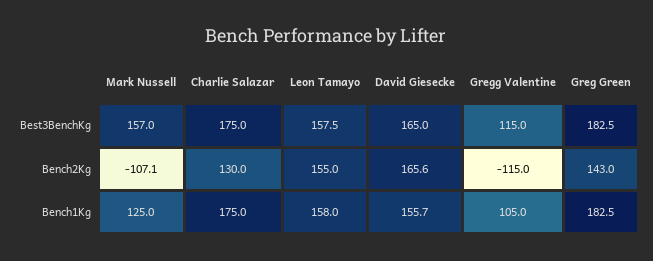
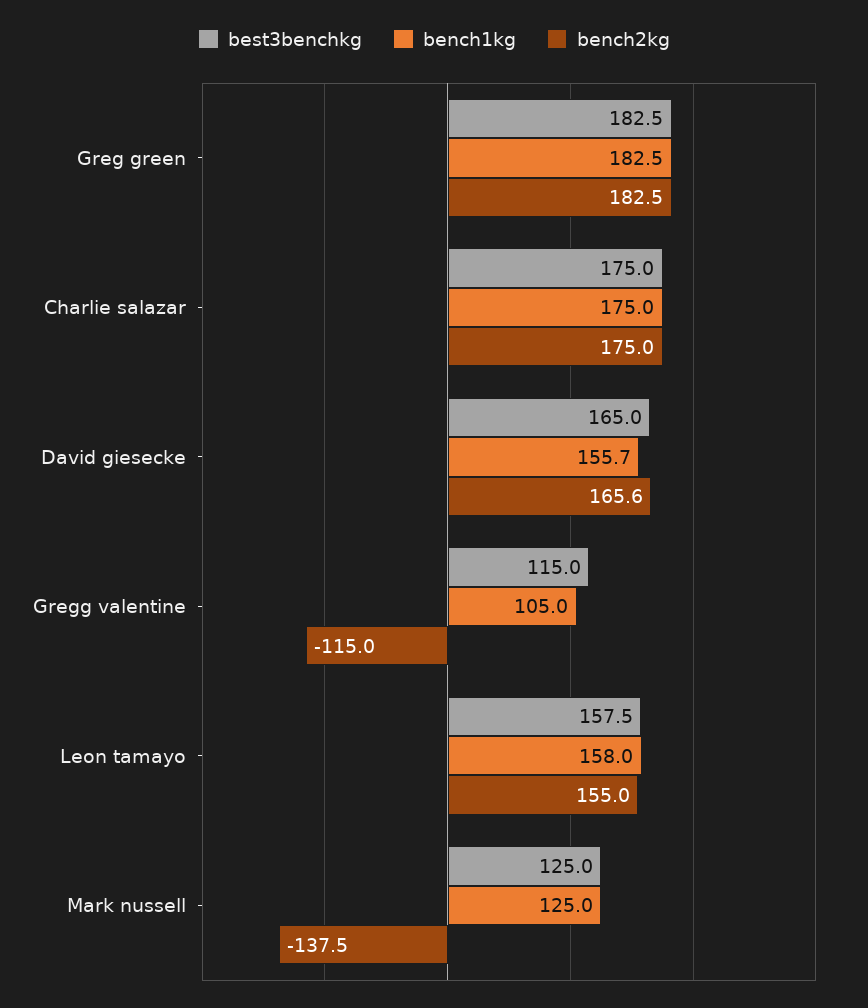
Best3BenchKg, Mark Nussell: 157 -> 125
Bench2Kg, Mark Nussell: -107.1 -> -137.5
Bench2Kg, Charlie Salazar: 130 -> 175
Bench2Kg, Greg Green: 143 -> 182.5

